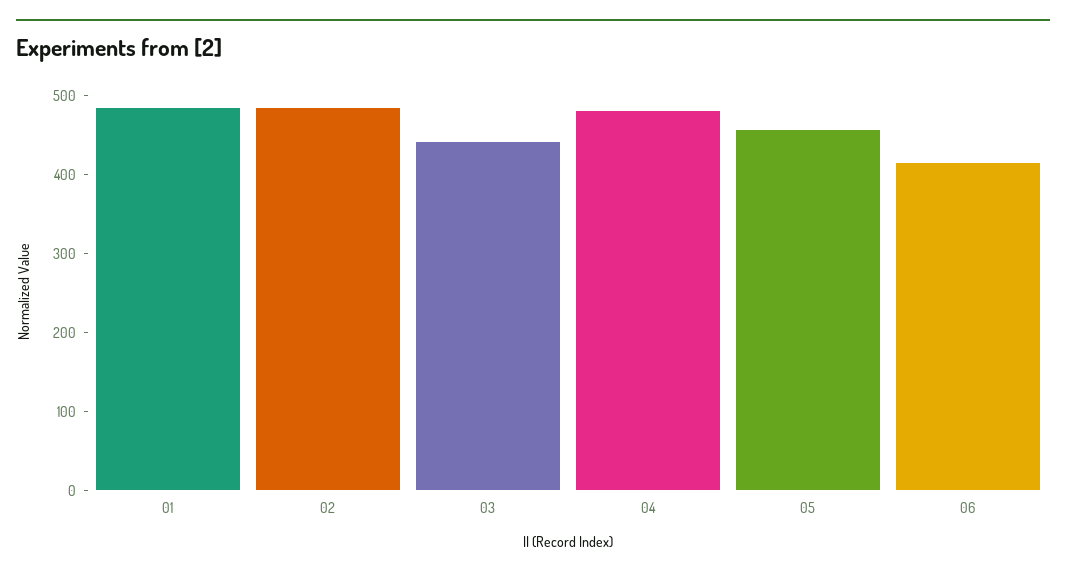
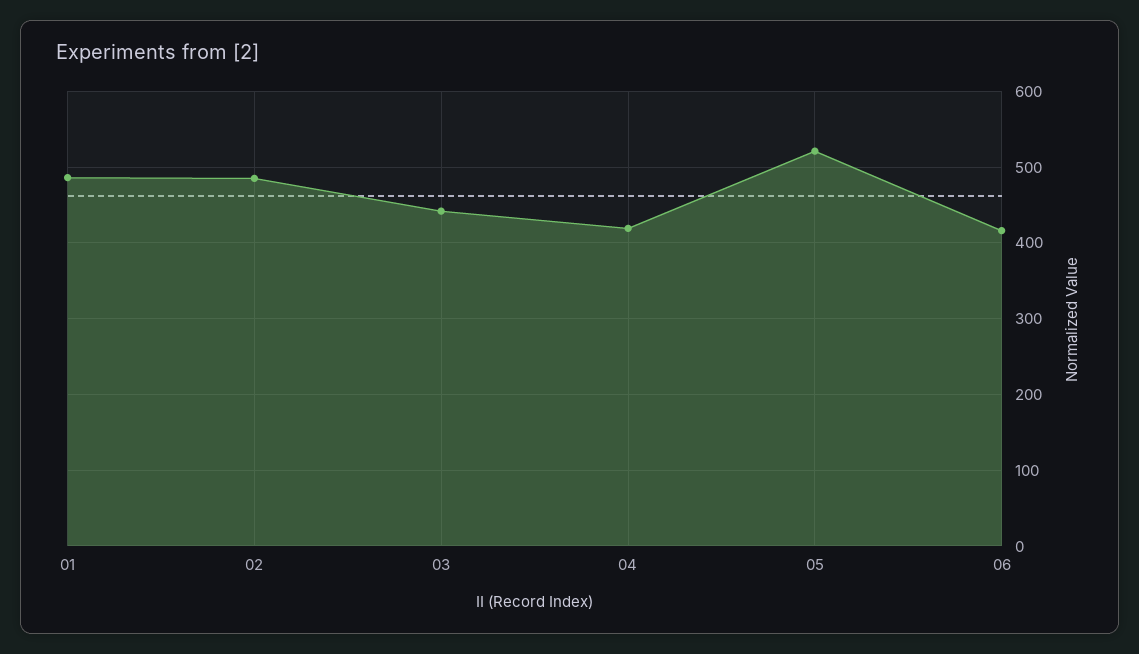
04: 480 -> 420
05: 460 -> 520

